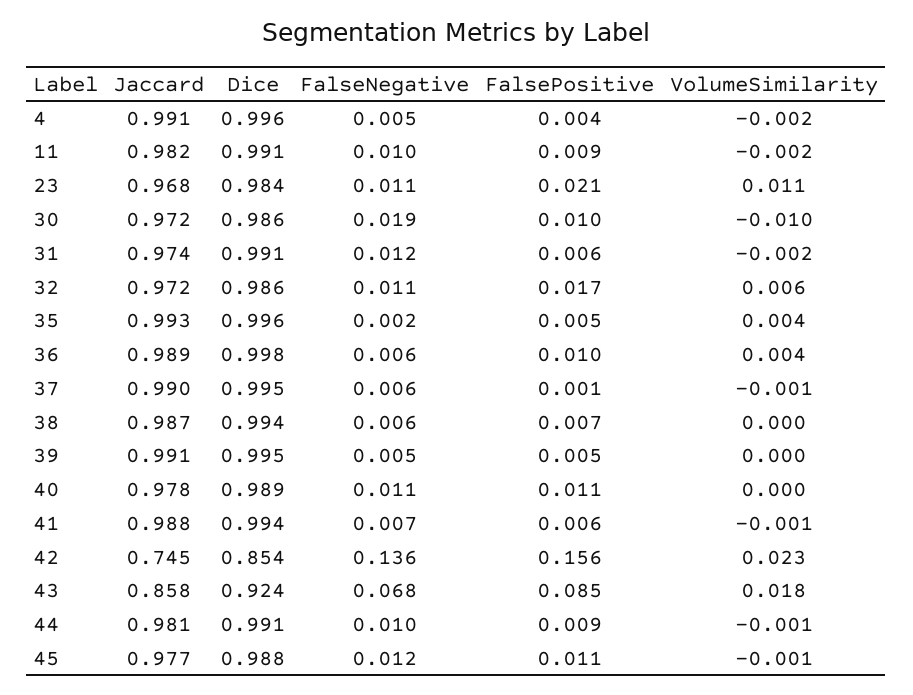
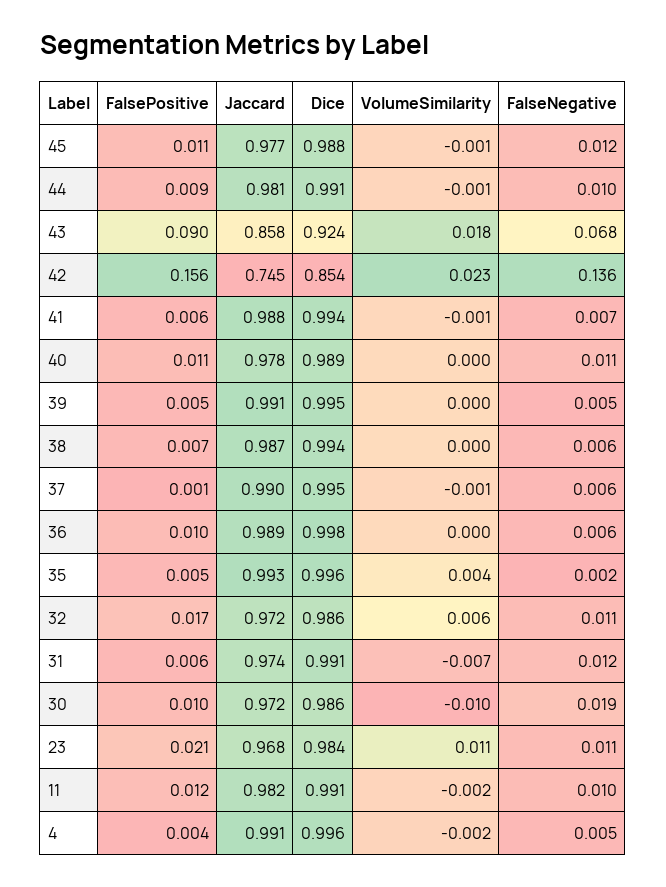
FalsePositive, 11: 0.009 -> 0.012
VolumeSimilarity, 31: -0.002 -> -0.007
VolumeSimilarity, 36: 0.004 -> 0
FalsePositive, 43: 0.085 -> 0.09

